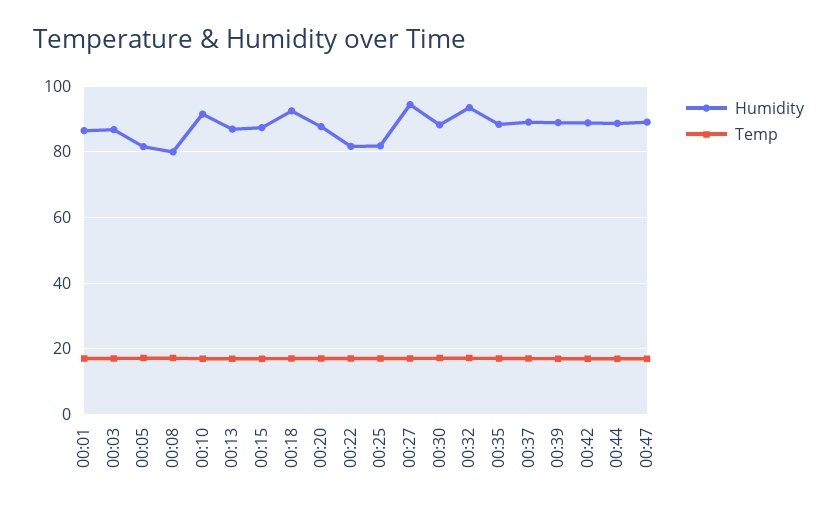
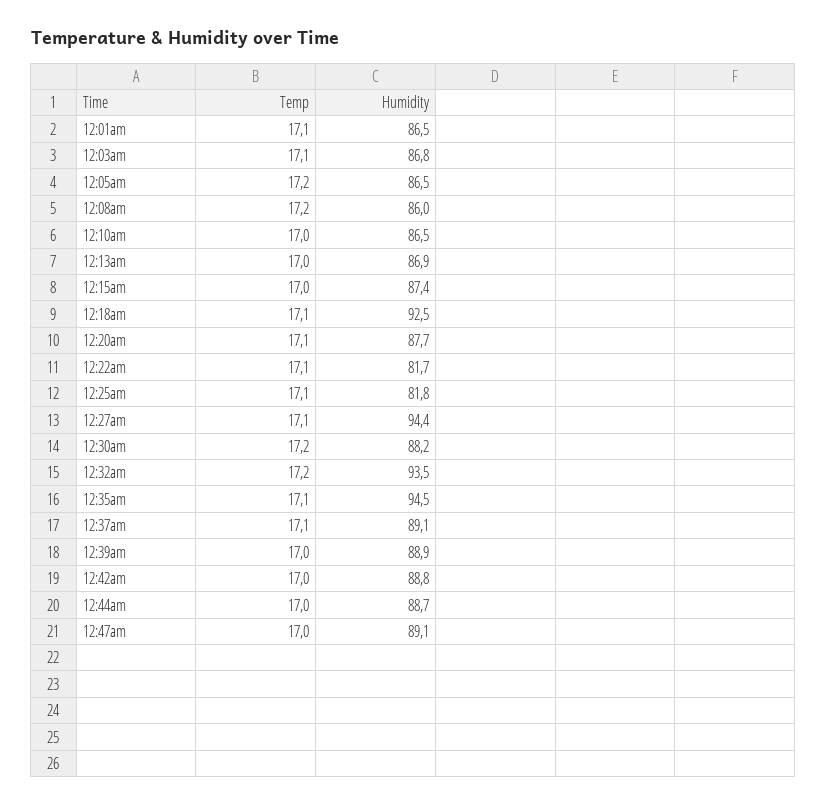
Humidity, 00:05: 82 -> 86.5
Humidity, 00:08: 80 -> 86
Humidity, 00:10: 92 -> 86.5
Humidity, 00:35: 88 -> 94.5

